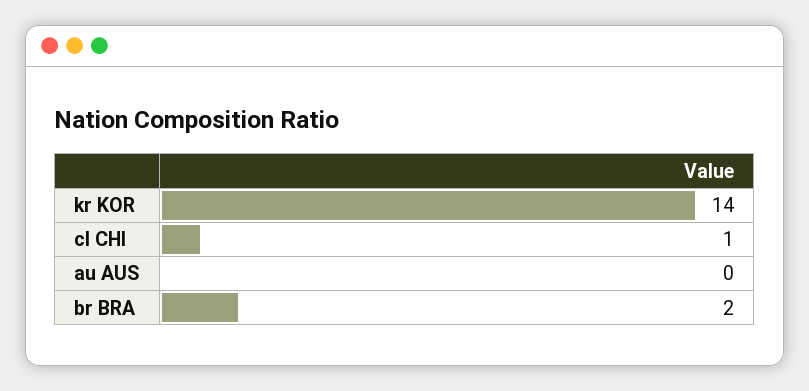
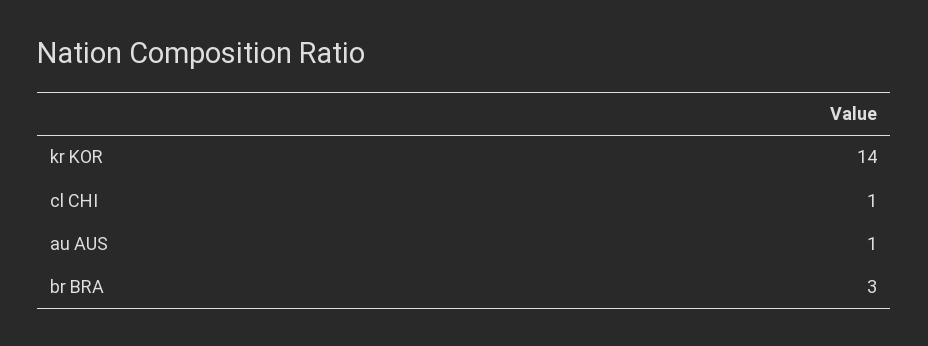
au AUS: 0 -> 1
br BRA: 2 -> 3

